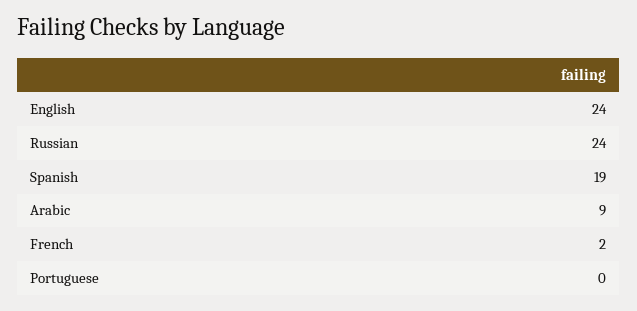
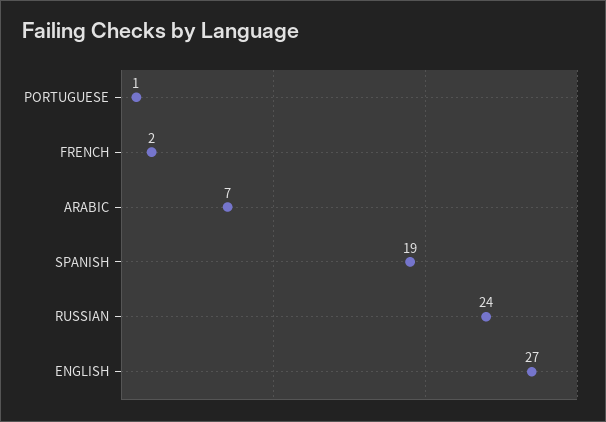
English: 24 -> 27
Arabic: 9 -> 7
Portuguese: 0 -> 1

